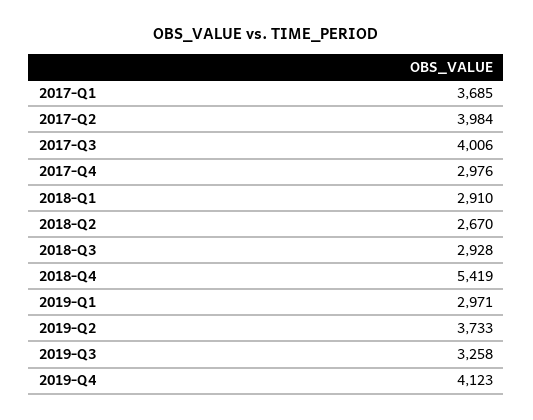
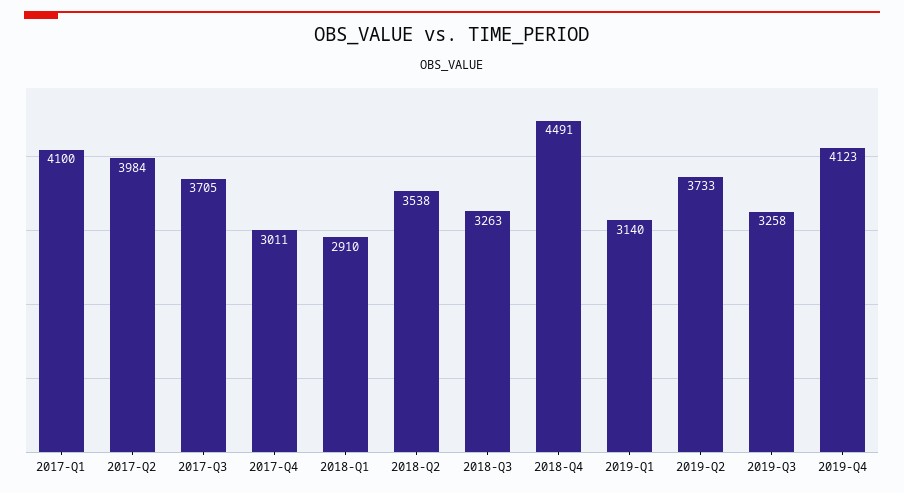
2017-Q1: 3685 -> 4100
2017-Q3: 4006 -> 3705
2017-Q4: 2976 -> 3011
2018-Q2: 2670 -> 3538
2018-Q3: 2928 -> 3263
2018-Q4: 5419 -> 4491
2019-Q1: 2971 -> 3140

